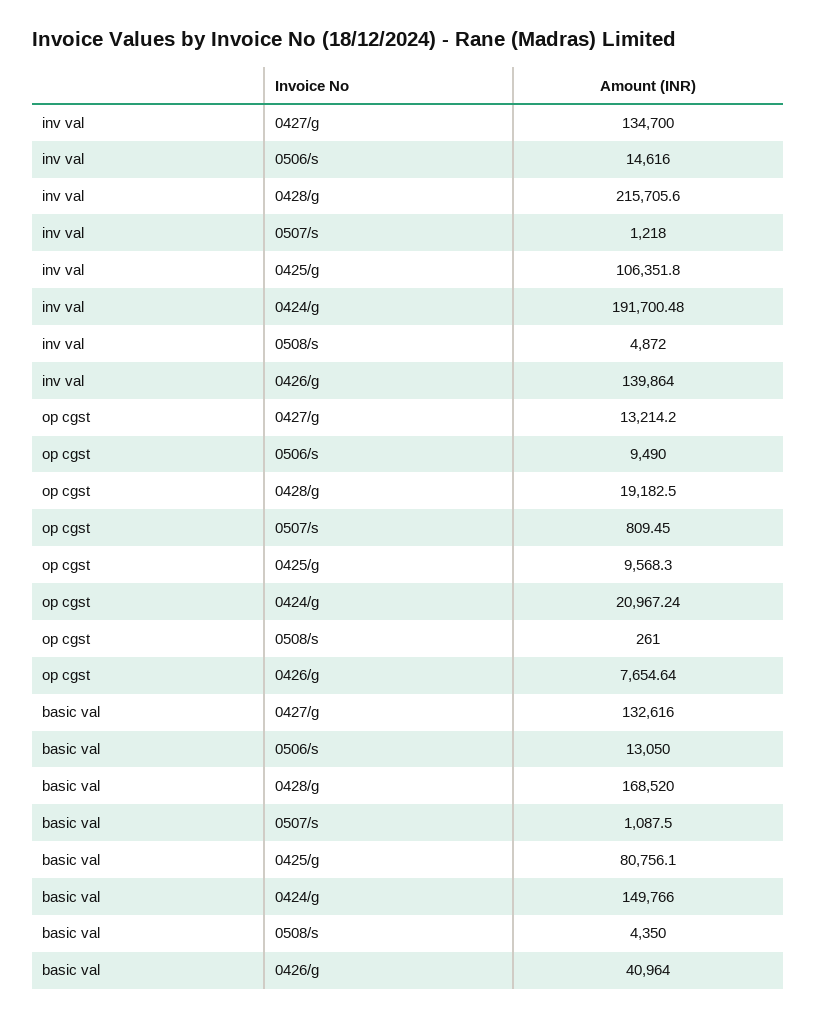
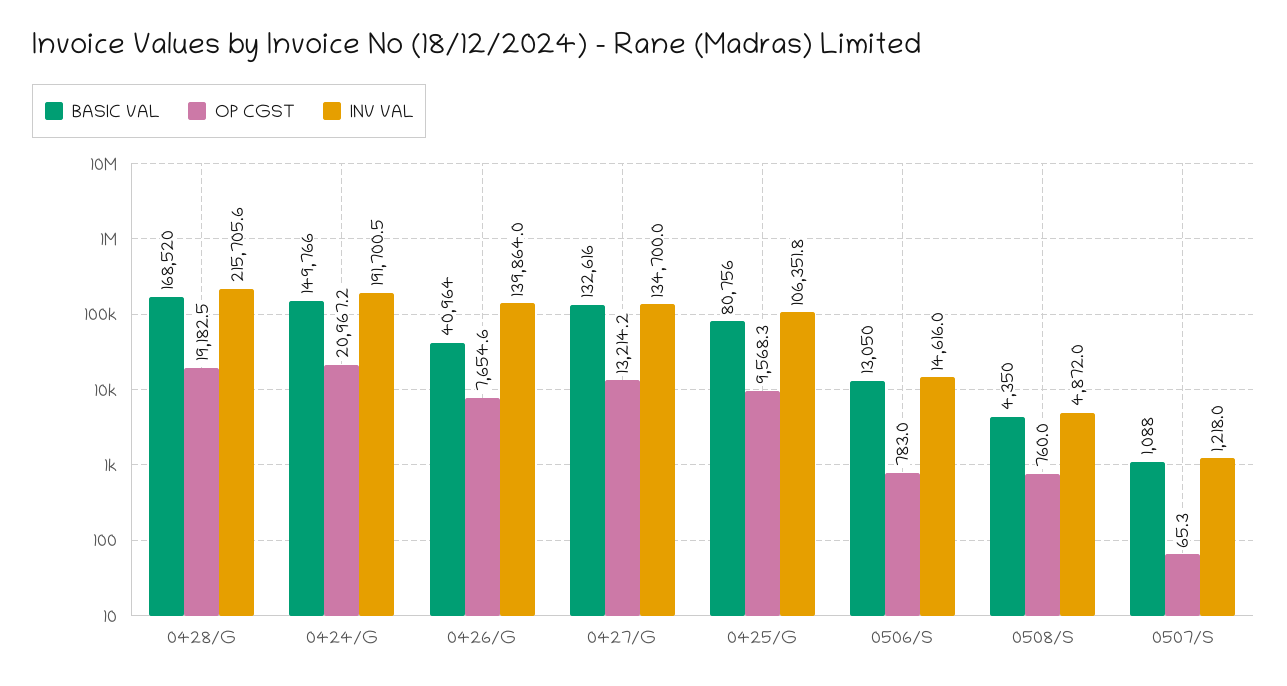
op cgst, 0506/s: 9490 -> 783
op cgst, 0507/s: 809.45 -> 65.3
op cgst, 0508/s: 261 -> 760

